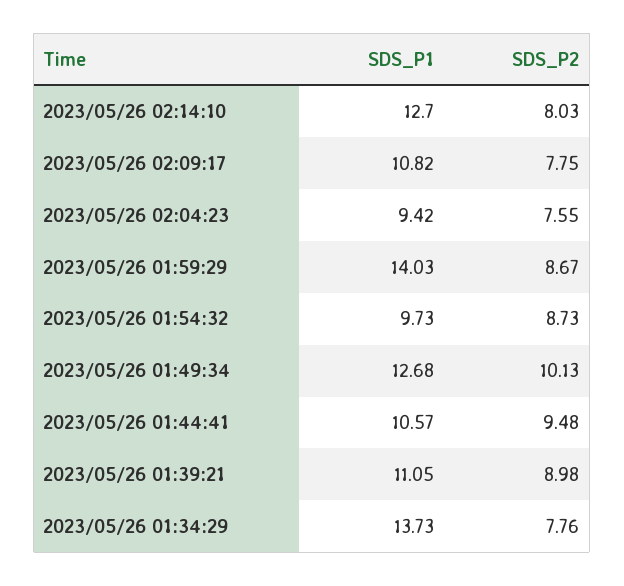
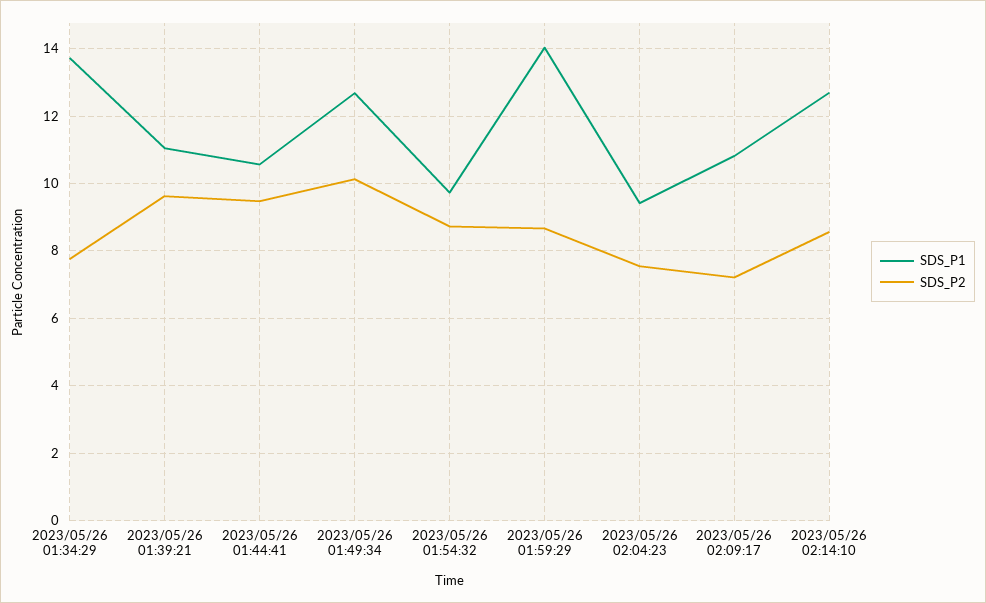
SDS_P2, 2023/05/26 02:14:10: 8.03 -> 8.6
SDS_P2, 2023/05/26 02:09:17: 7.75 -> 7.2
SDS_P2, 2023/05/26 01:39:21: 8.98 -> 9.6

